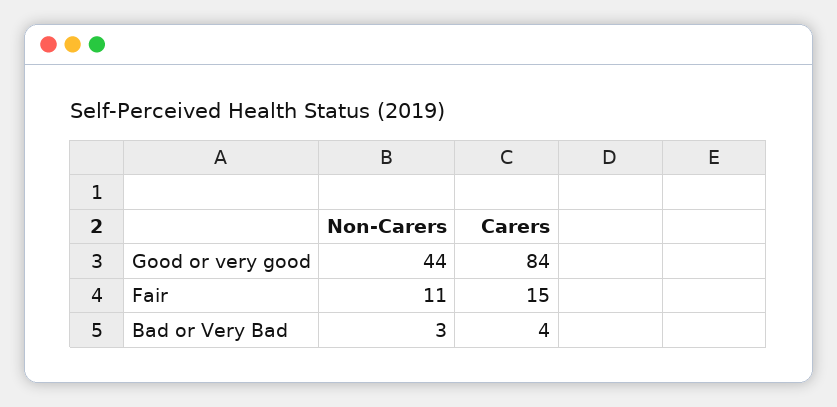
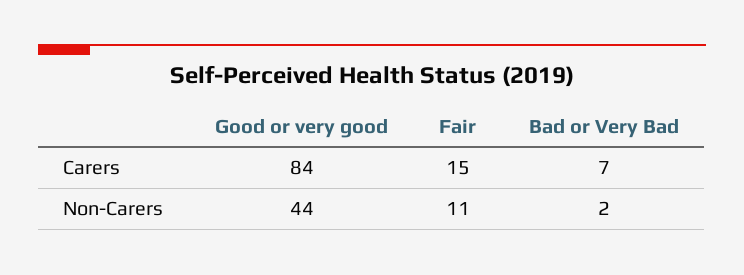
Non-Carers, Bad or Very Bad: 3 -> 2
Carers, Bad or Very Bad: 4 -> 7

